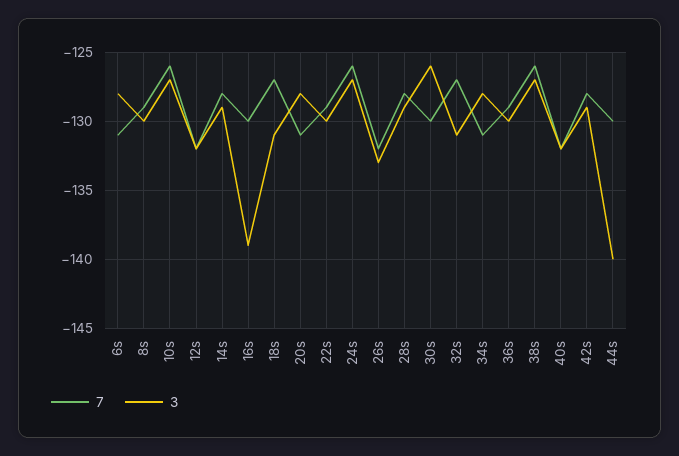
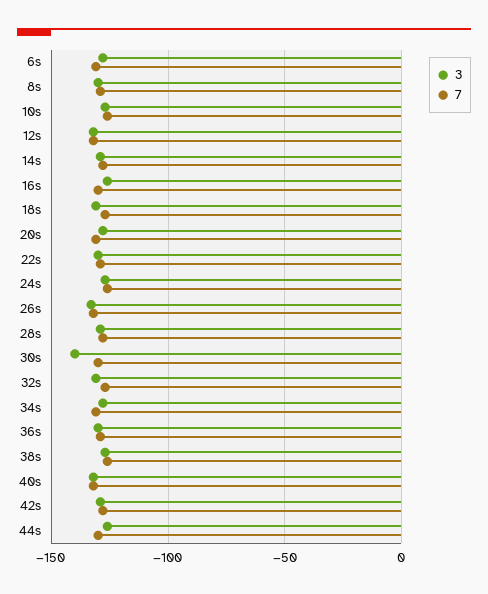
3, 16s: -139 -> -125
3, 30s: -126 -> -140
3, 44s: -140 -> -125

